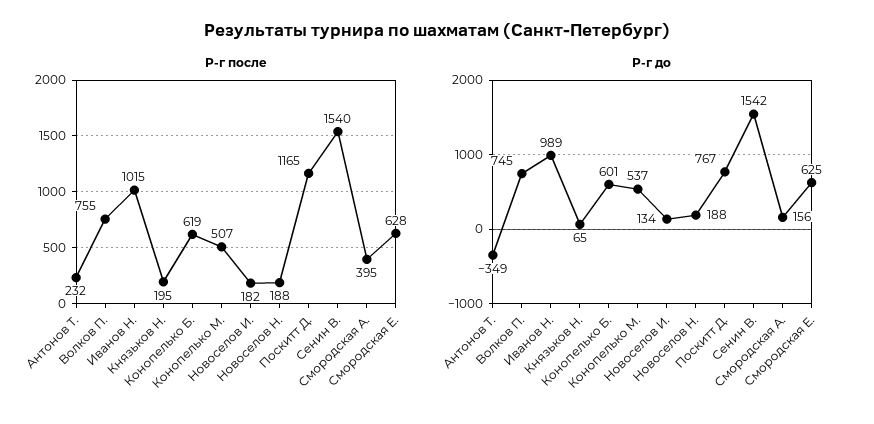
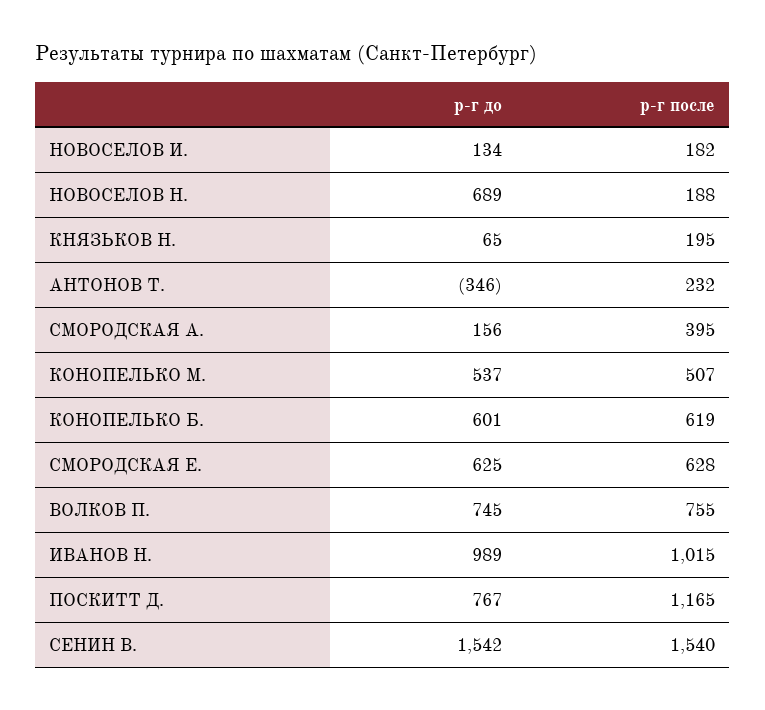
Р-г до, Антонов Т.: -349 -> -346
Р-г до, Новоселов Н.: 188 -> 689

